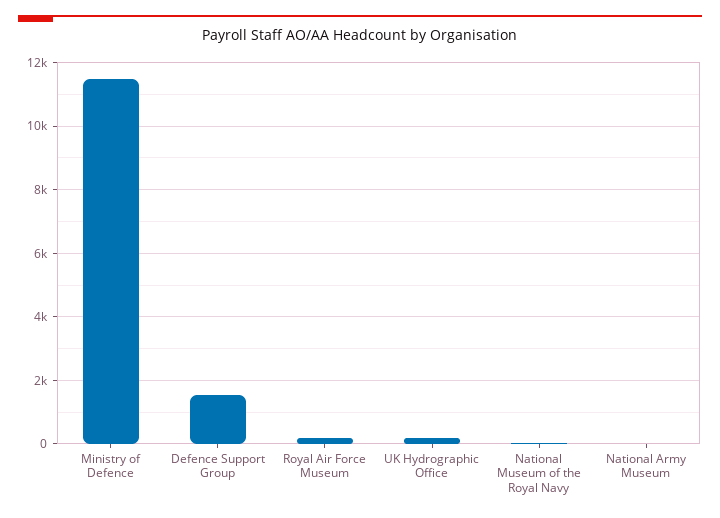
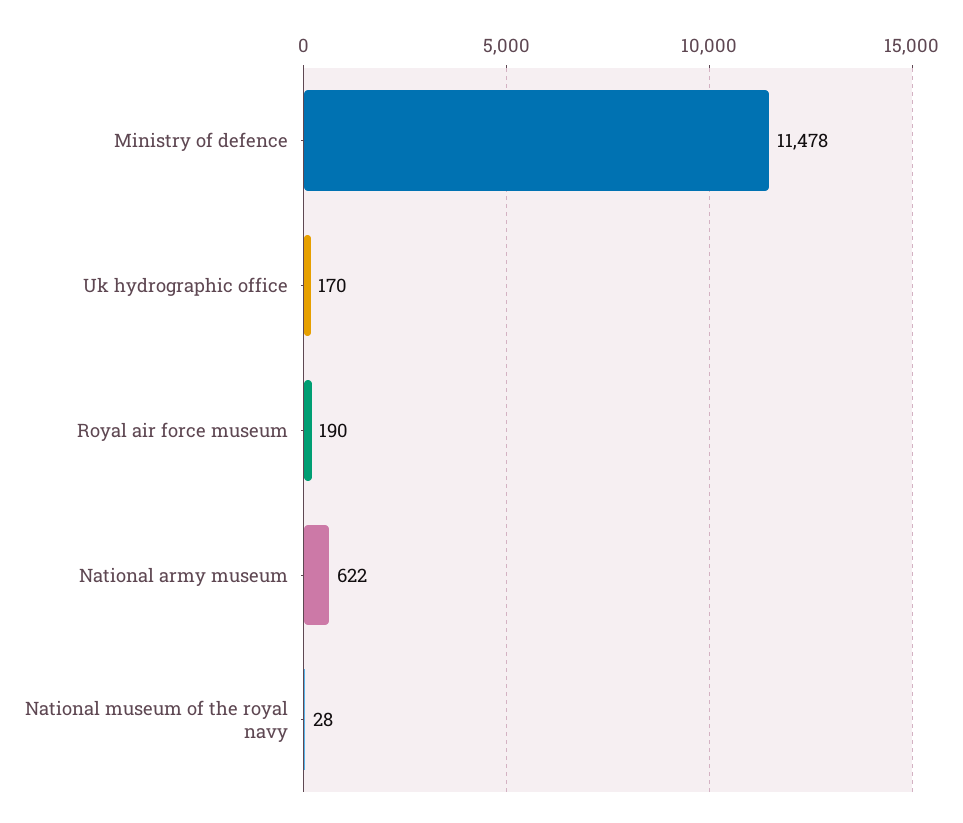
Defence Support Group: 1600 -> none
National Army Museum: 0 -> 622

